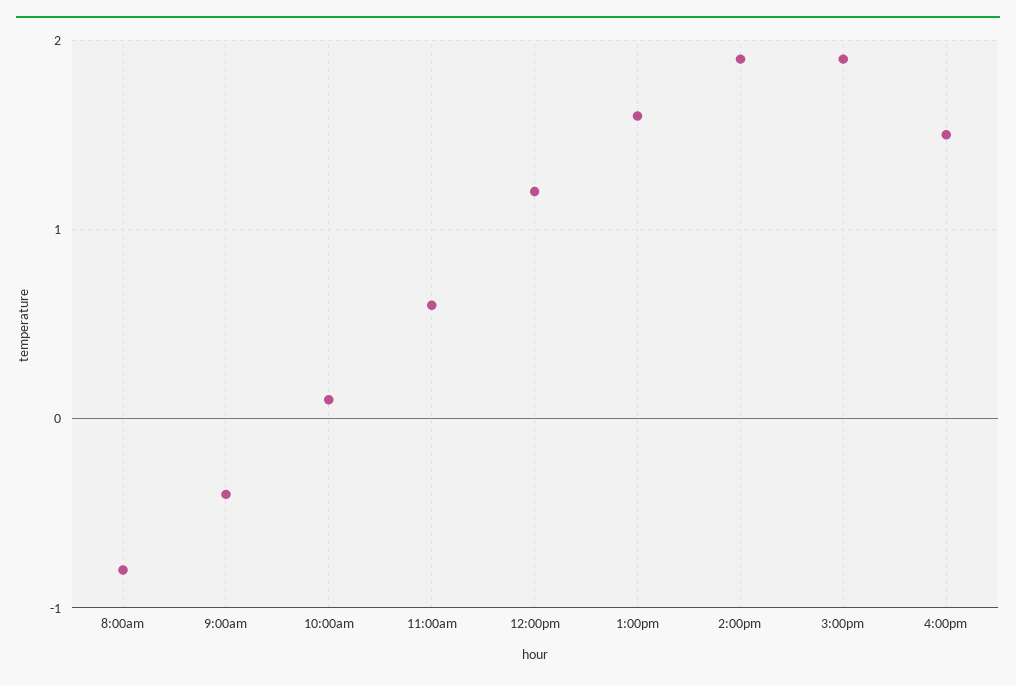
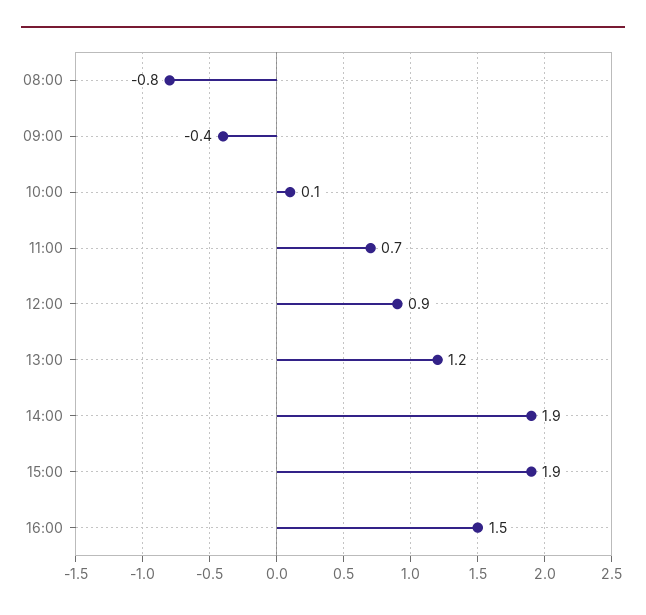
11:00am: 0.6 -> 0.7
12:00pm: 1.2 -> 0.9
1:00pm: 1.6 -> 1.2

